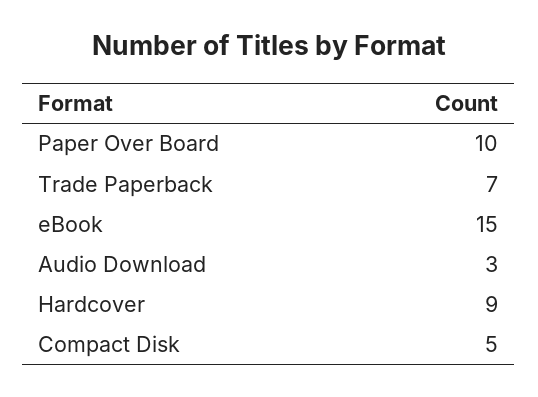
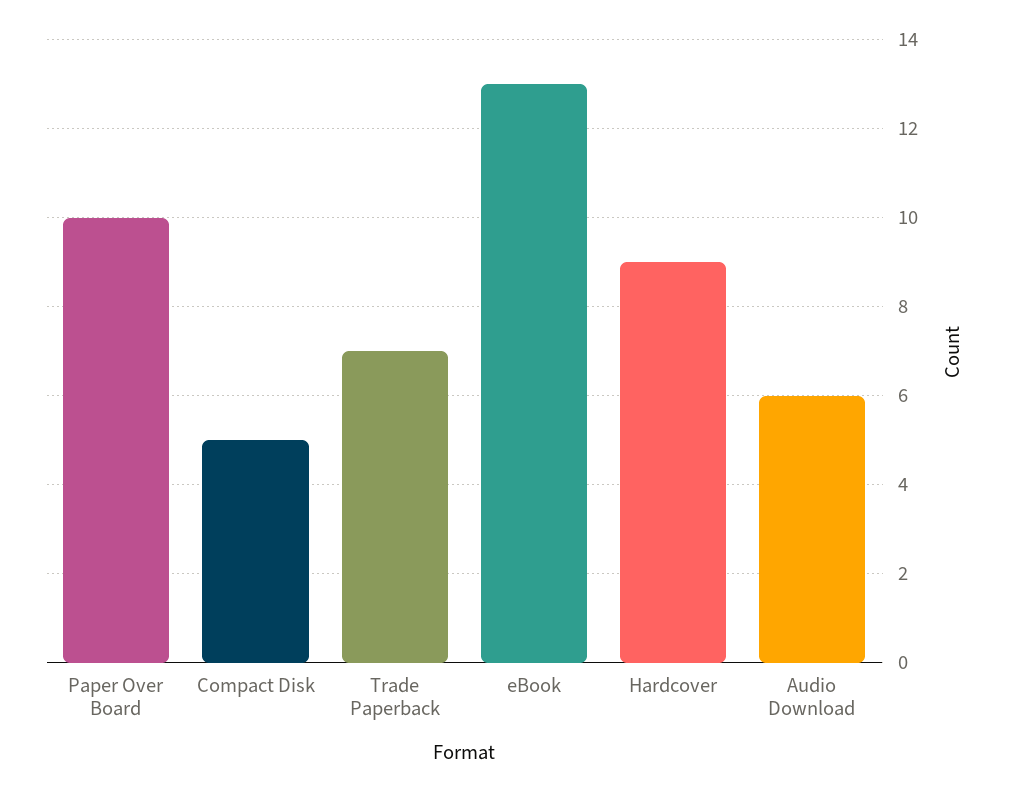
eBook: 15 -> 13
Audio Download: 3 -> 6

